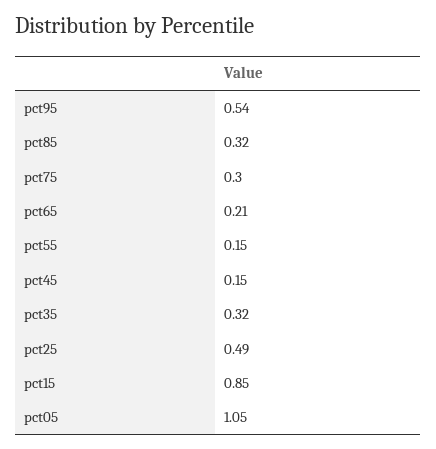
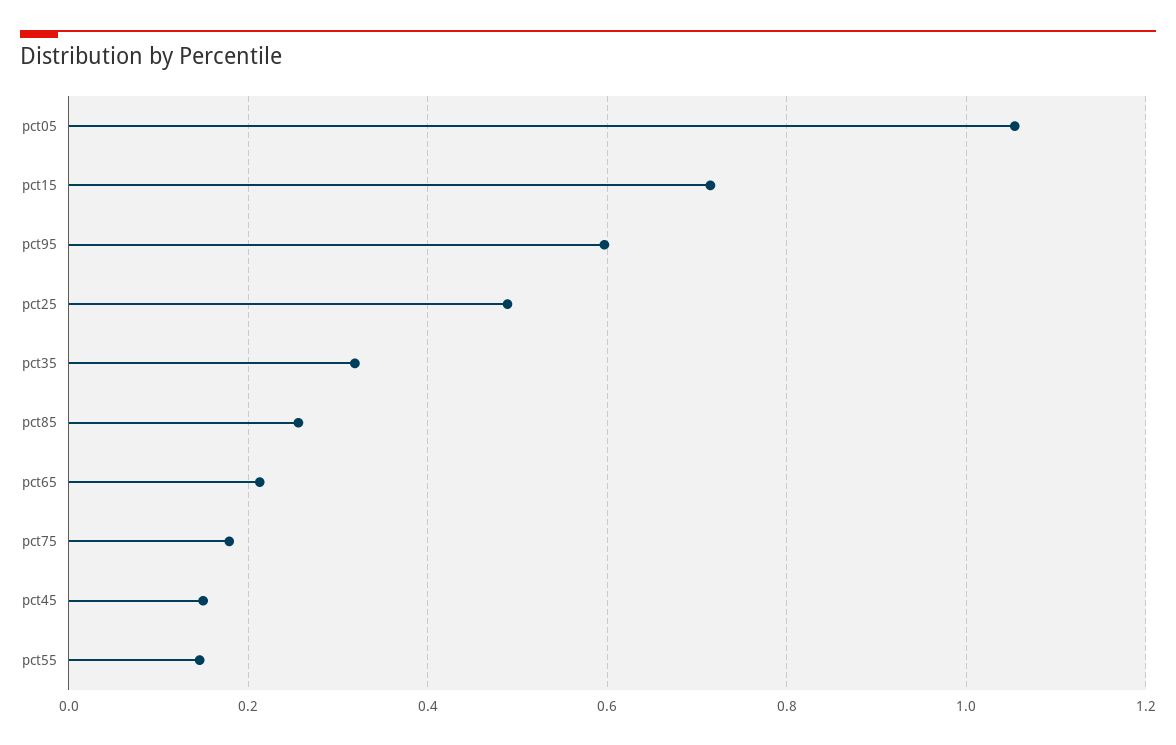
pct95: 0.54 -> 0.6
pct85: 0.32 -> 0.26
pct75: 0.3 -> 0.18
pct15: 0.85 -> 0.72

